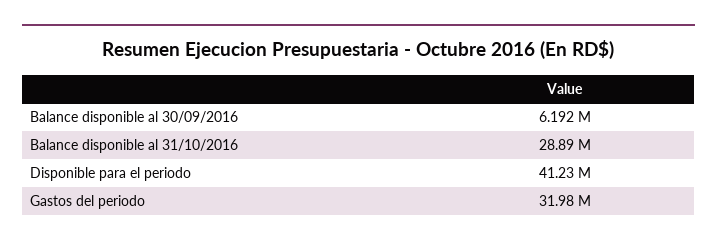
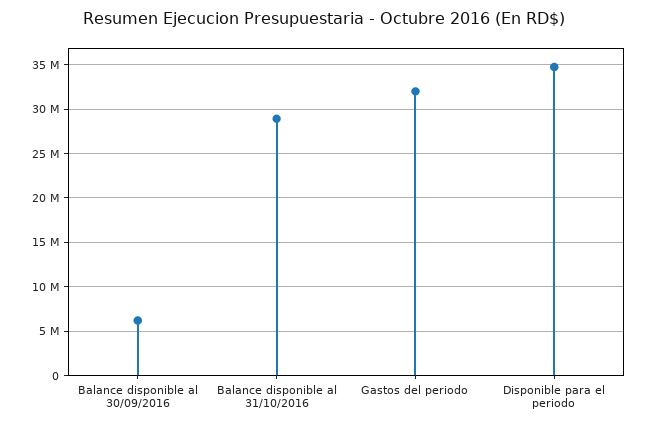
Disponible para el periodo: 41230000 -> 35000000

